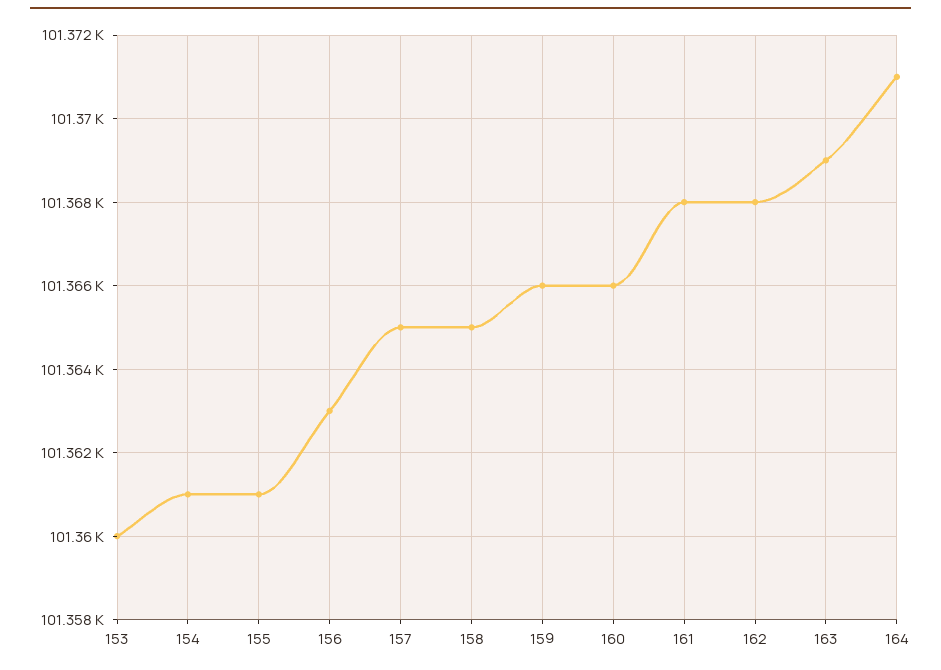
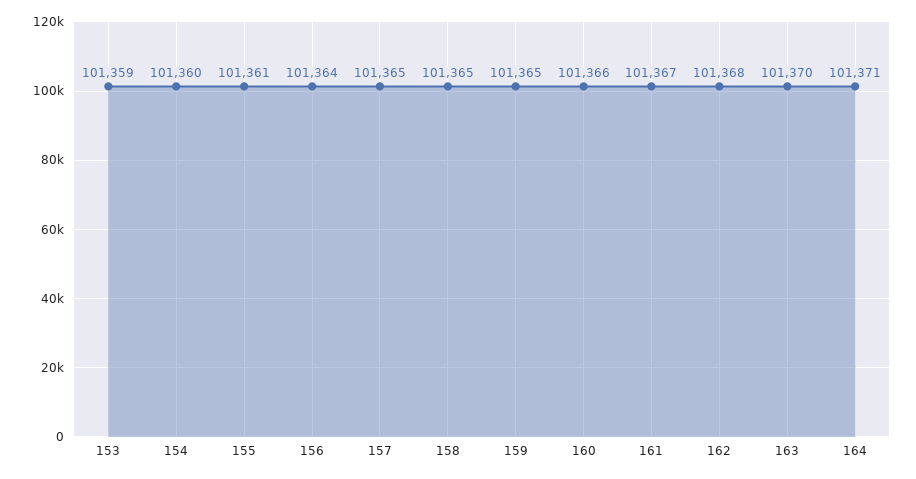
153: 101360 -> 101359
154: 101361 -> 101360
156: 101363 -> 101364
159: 101366 -> 101365
161: 101368 -> 101367
163: 101369 -> 101370

